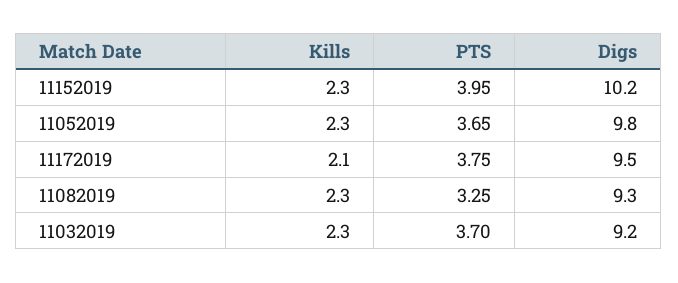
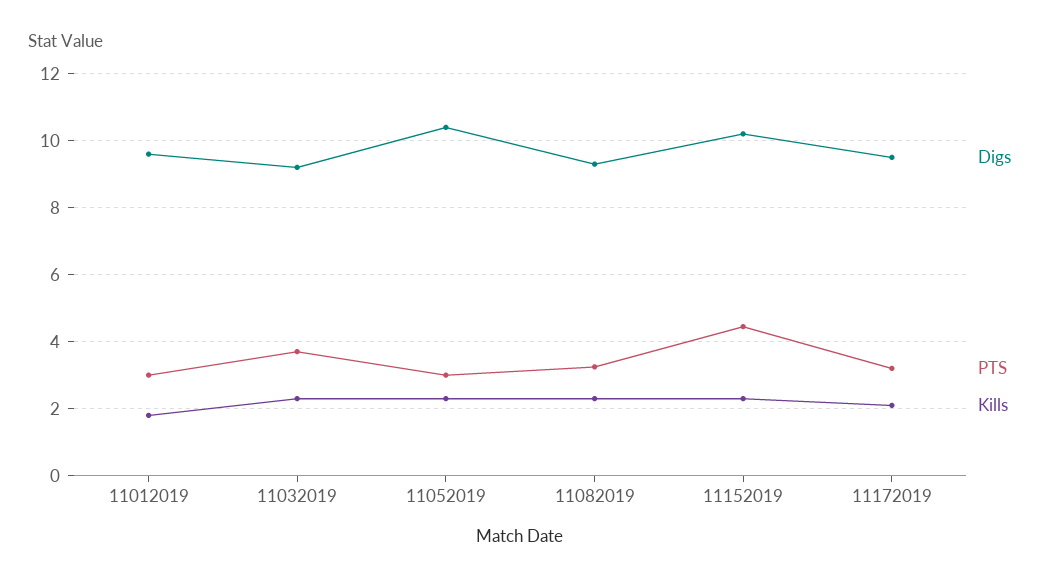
PTS, 11152019: 3.95 -> 4.4
PTS, 11052019: 3.65 -> 3
Digs, 11052019: 9.8 -> 10.4
PTS, 11172019: 3.75 -> 3.2
Digs, 11012019: none -> 9.6
PTS, 11012019: none -> 3
Kills, 11012019: none -> 1.8

